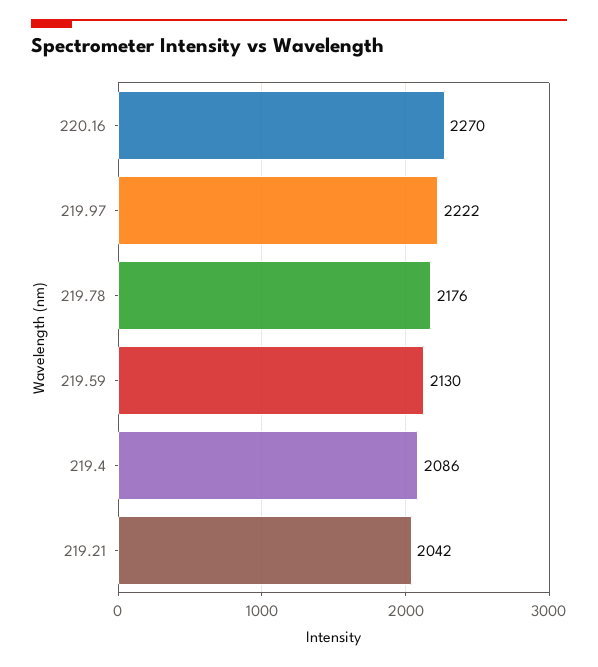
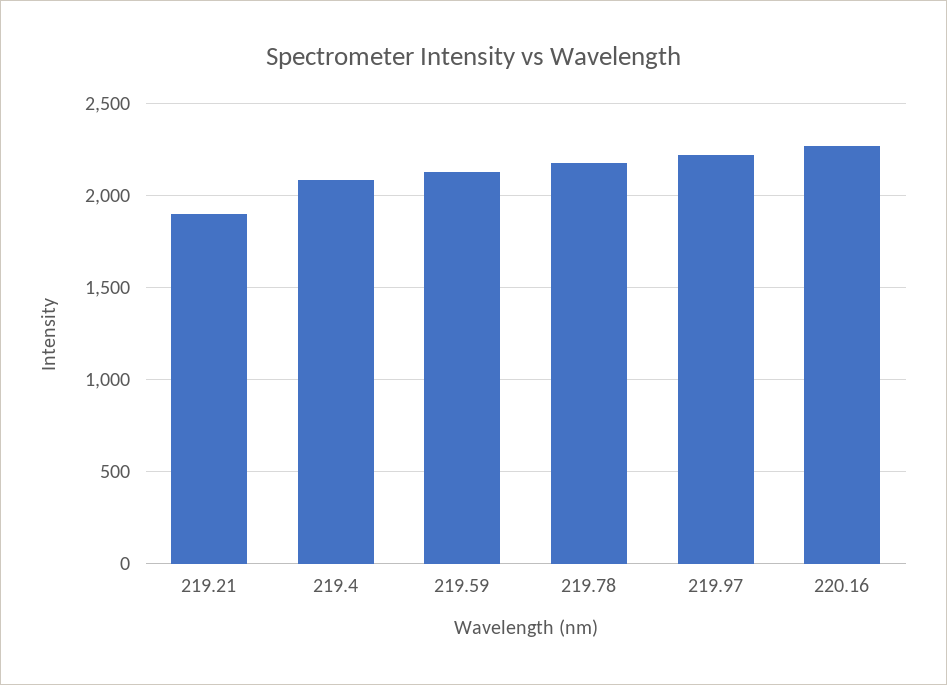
219.21: 2042 -> 1900

